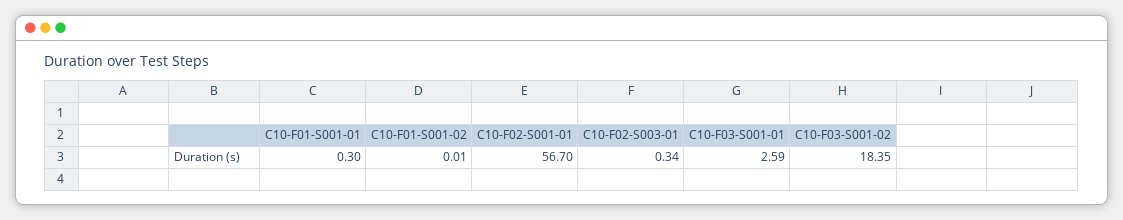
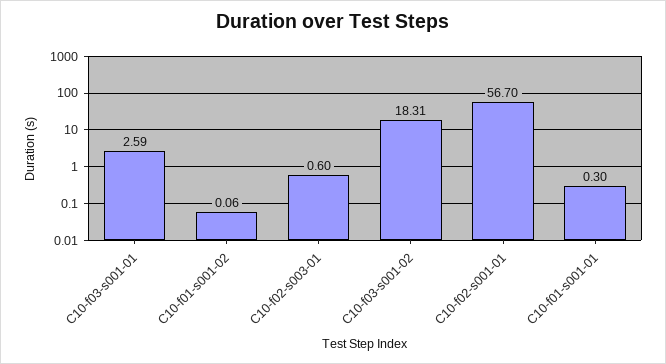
C10-F01-S001-02: 0.01 -> 0.06
C10-F02-S003-01: 0.34 -> 0.6
C10-F03-S001-02: 18.35 -> 18.31

